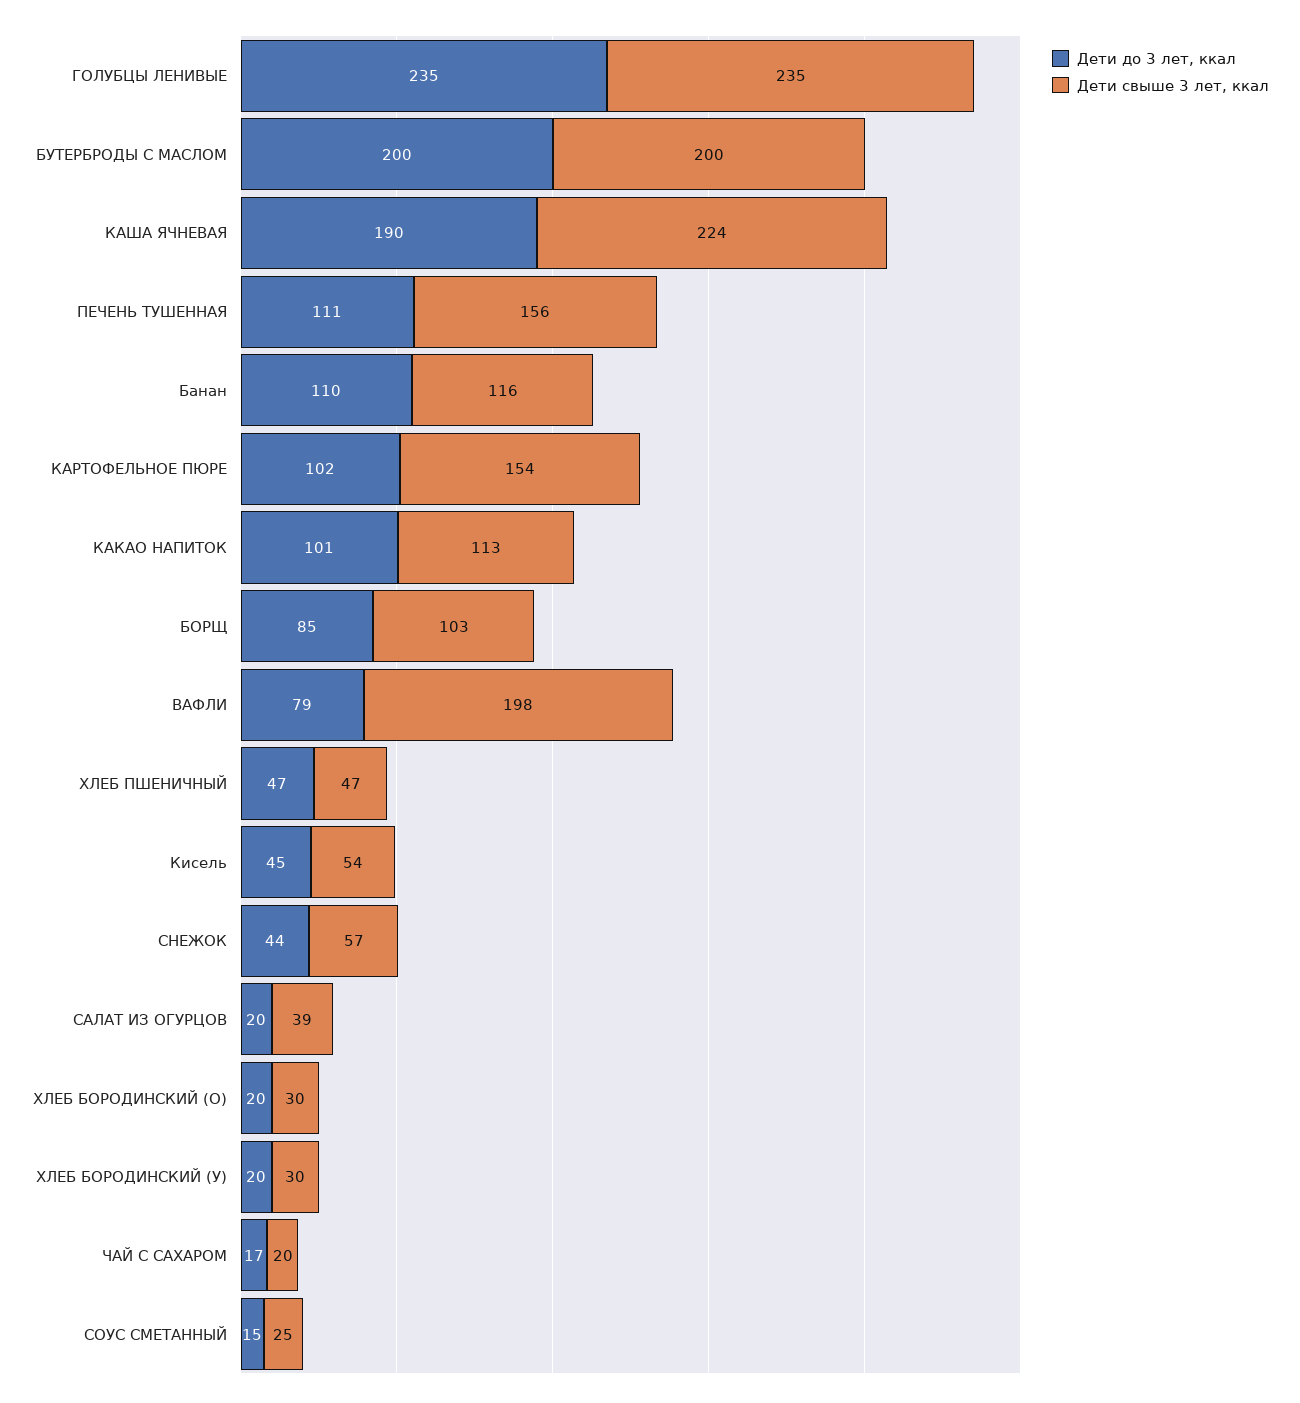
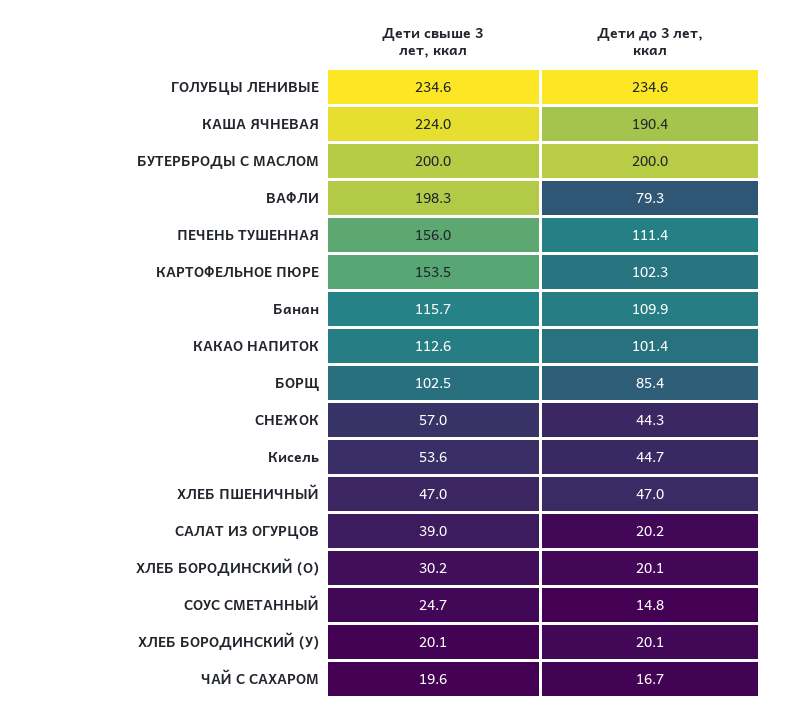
Дети свыше 3 лет, ккал, ХЛЕБ БОРОДИНСКИЙ (У): 30 -> 20.1

